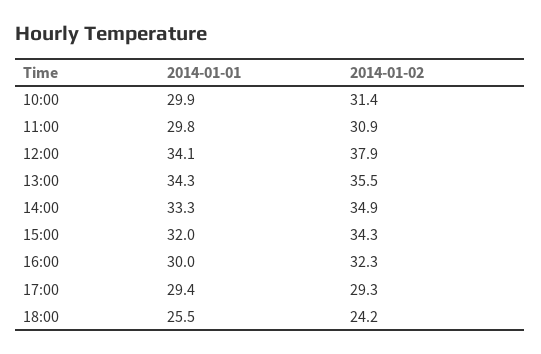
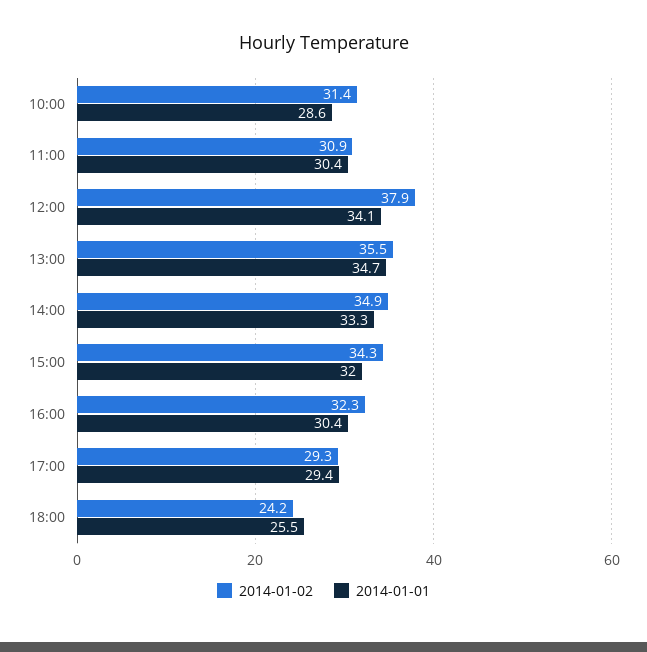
2014-01-01, 10:00: 29.9 -> 28.6
2014-01-01, 11:00: 29.8 -> 30.4
2014-01-01, 13:00: 34.3 -> 34.7
2014-01-01, 16:00: 30 -> 30.4

